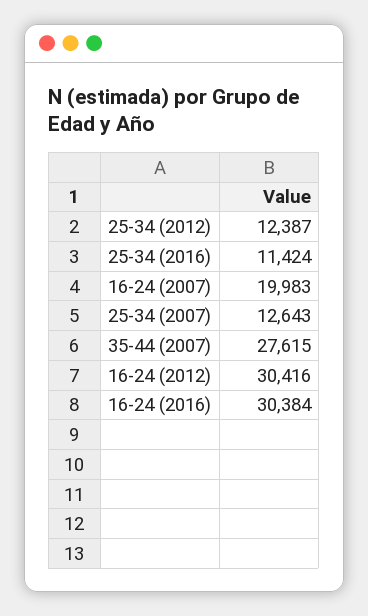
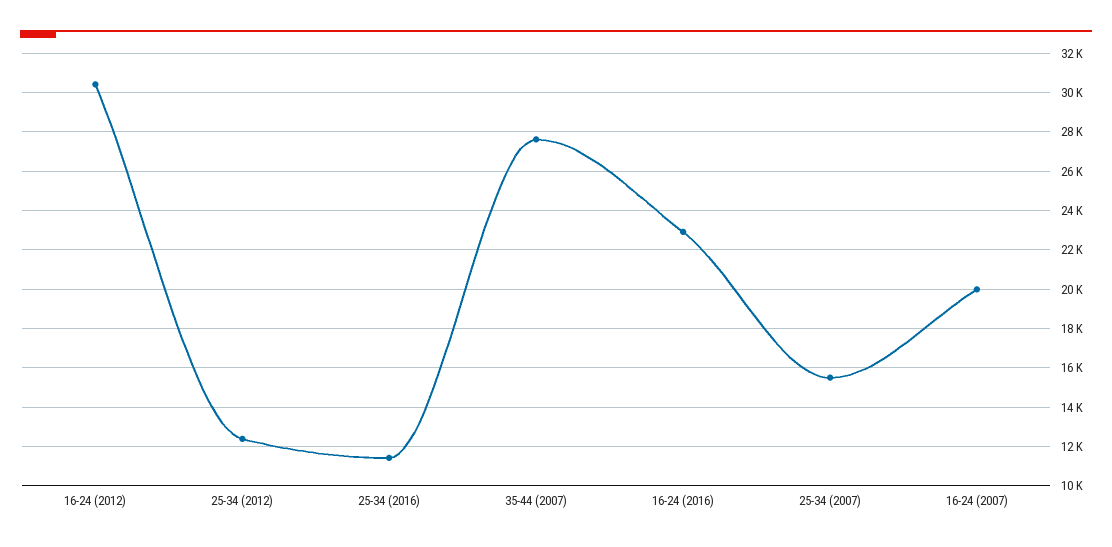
25-34 (2007): 12643 -> 15500
16-24 (2016): 30384 -> 23000

